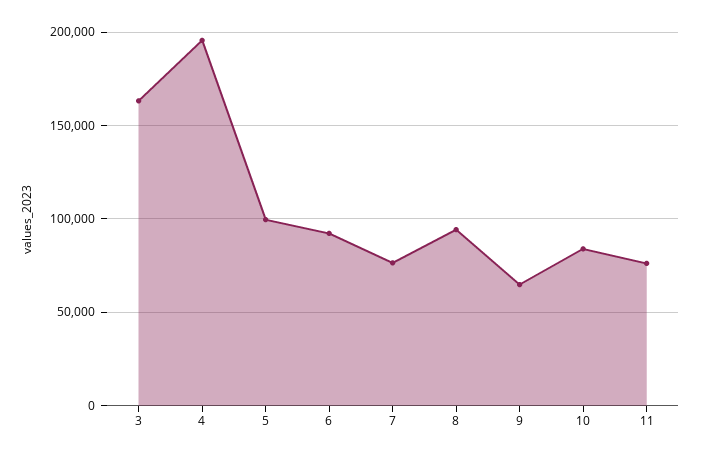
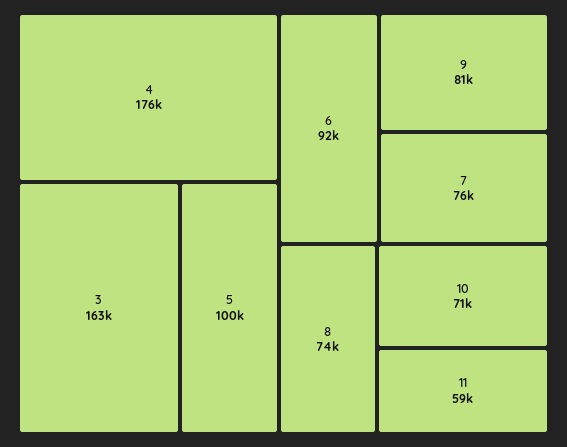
4: 195000 -> 176000
8: 95000 -> 74000
9: 65000 -> 81000
10: 85000 -> 71000
11: 75000 -> 59000

